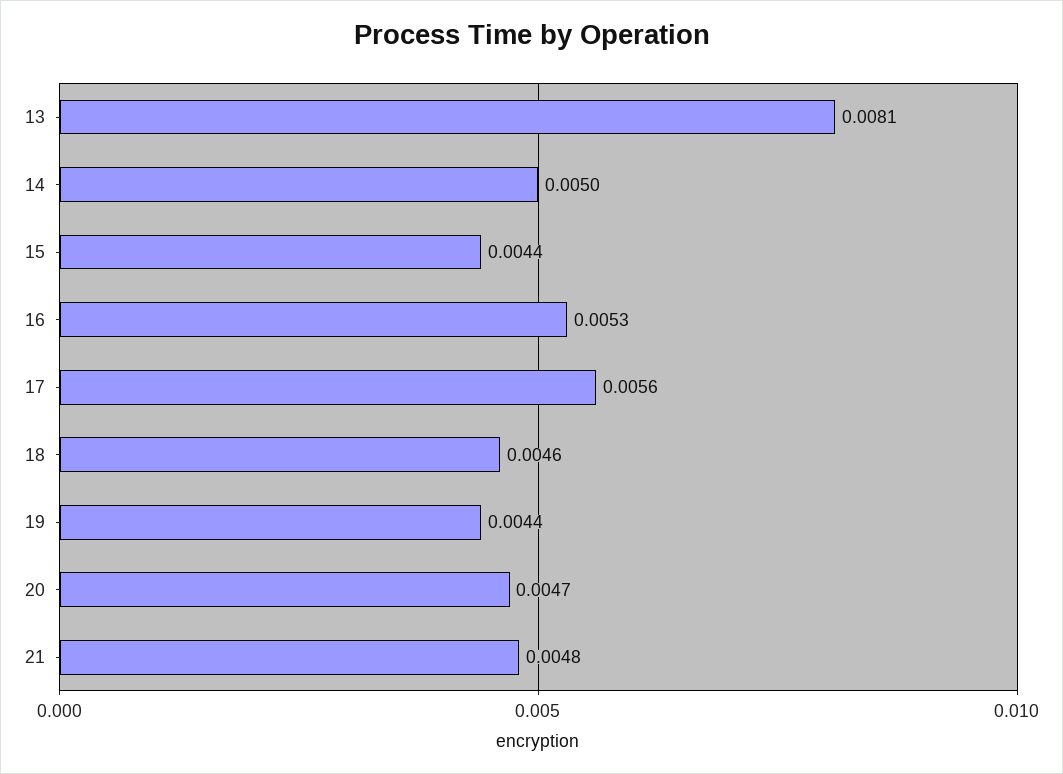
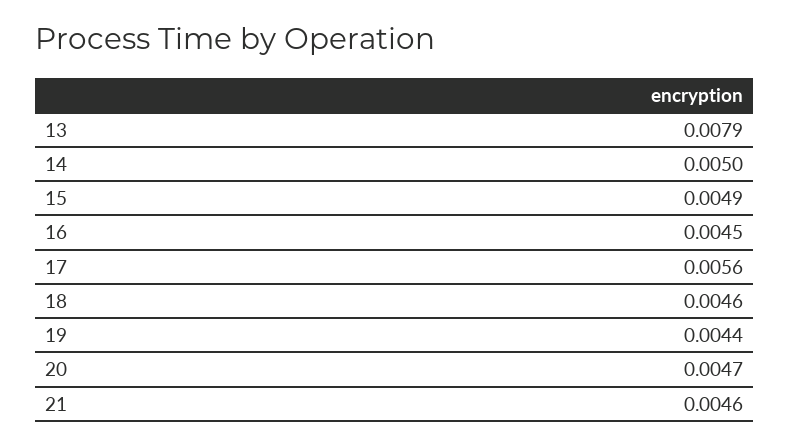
13: 0.0081 -> 0.0079
15: 0.0044 -> 0.0049
16: 0.0053 -> 0.0045
21: 0.0048 -> 0.0046

